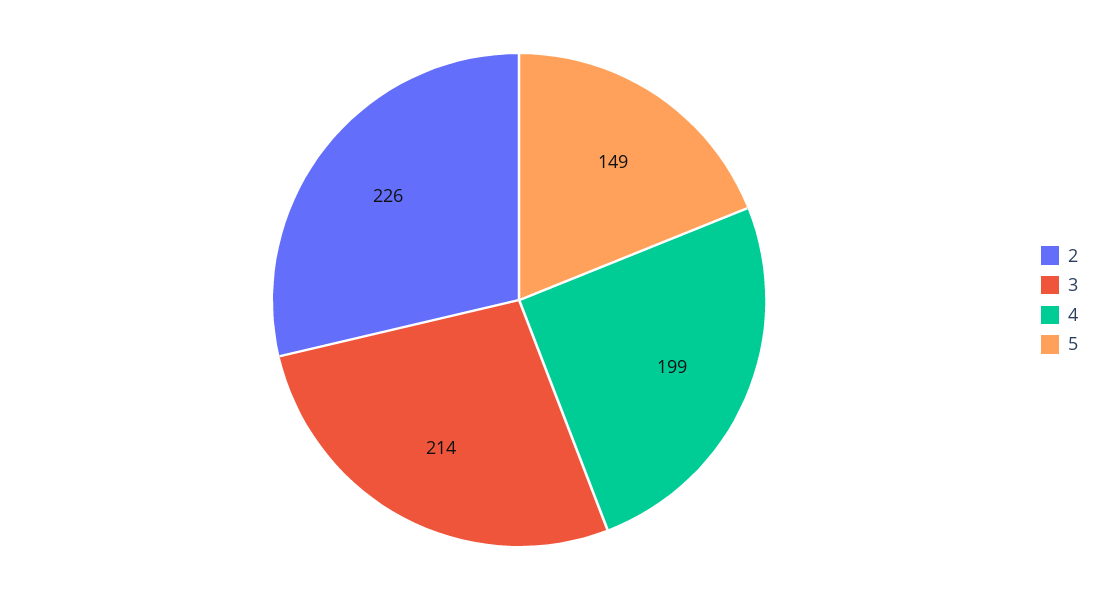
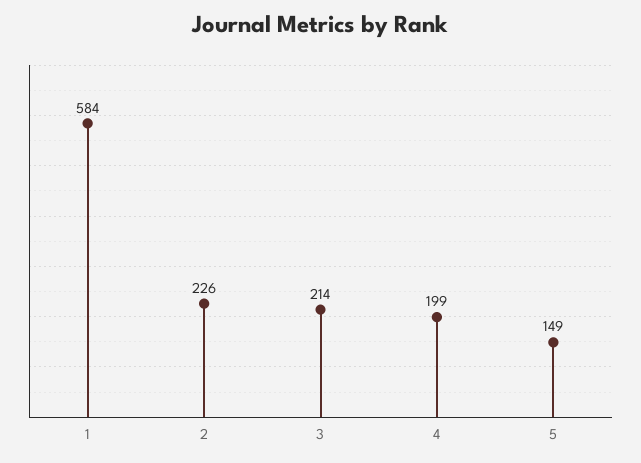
1: none -> 584

